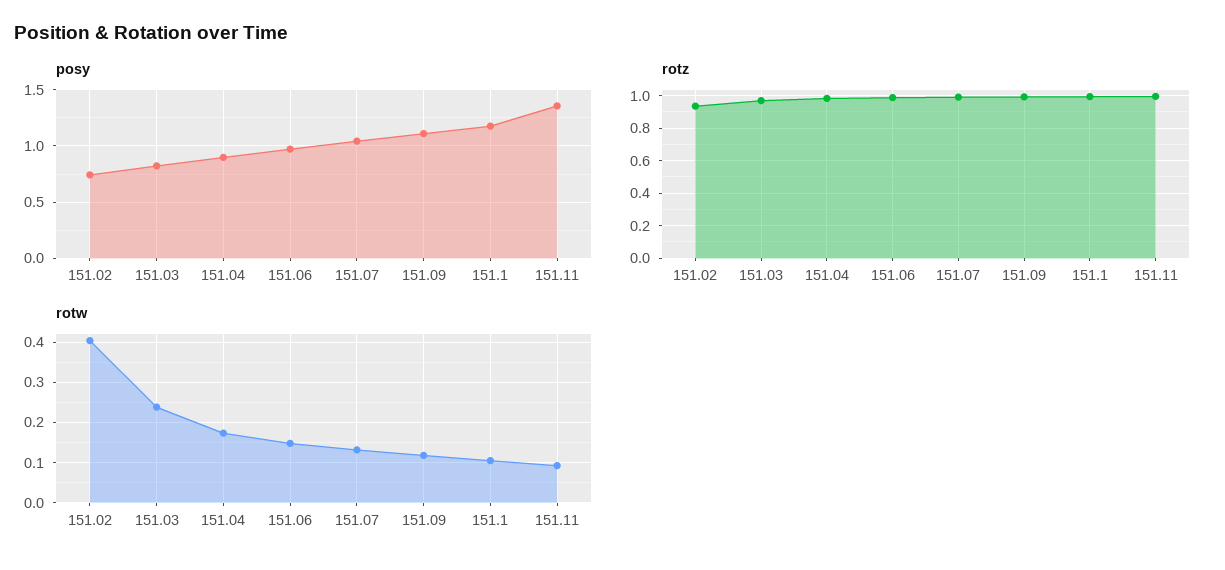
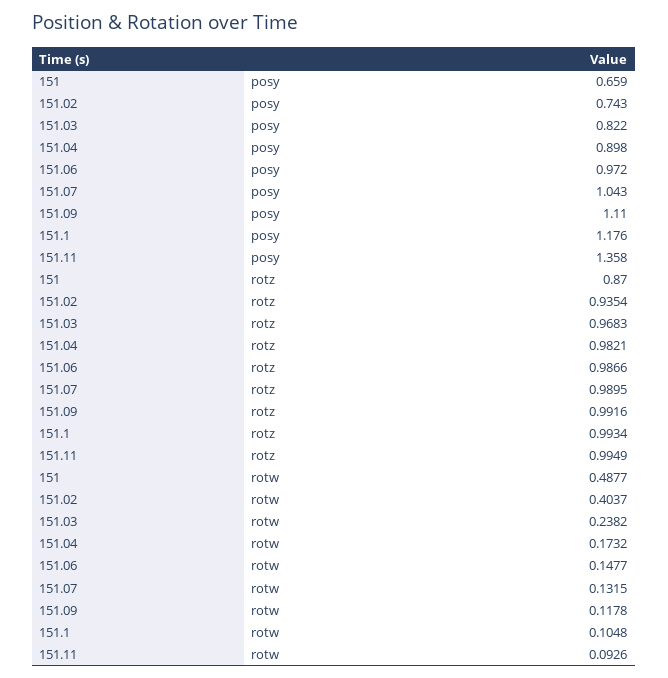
posy, 151: none -> 0.659
rotz, 151: none -> 0.87
rotw, 151: none -> 0.4877

